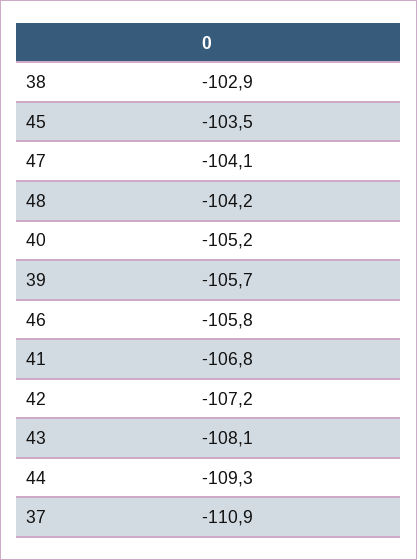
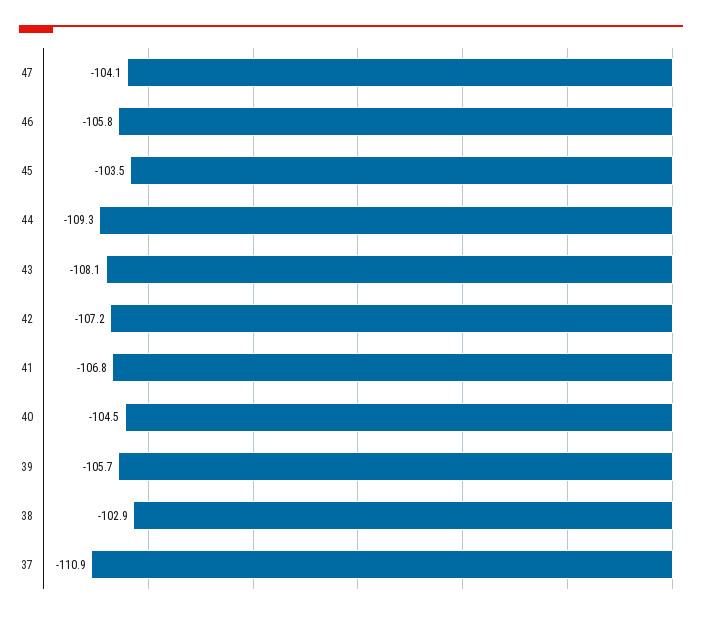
48: -104.2 -> none
40: -105.2 -> -104.5

